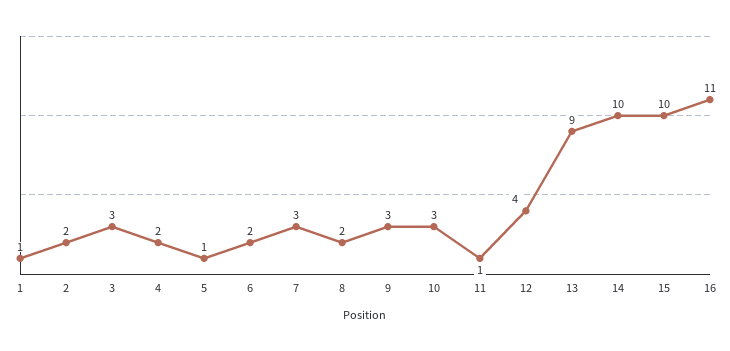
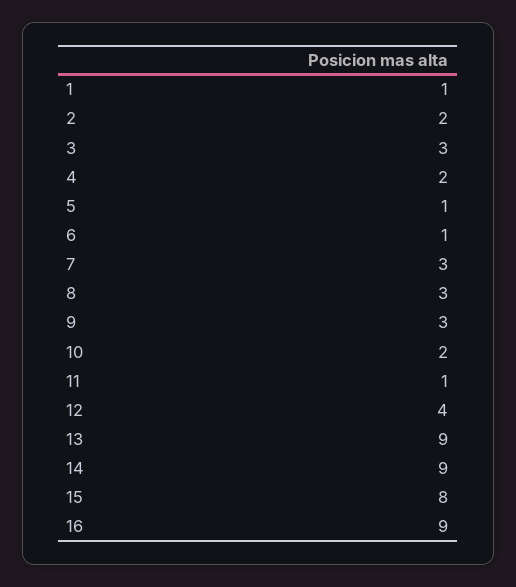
6: 2 -> 1
8: 2 -> 3
10: 3 -> 2
14: 10 -> 9
15: 10 -> 8
16: 11 -> 9

